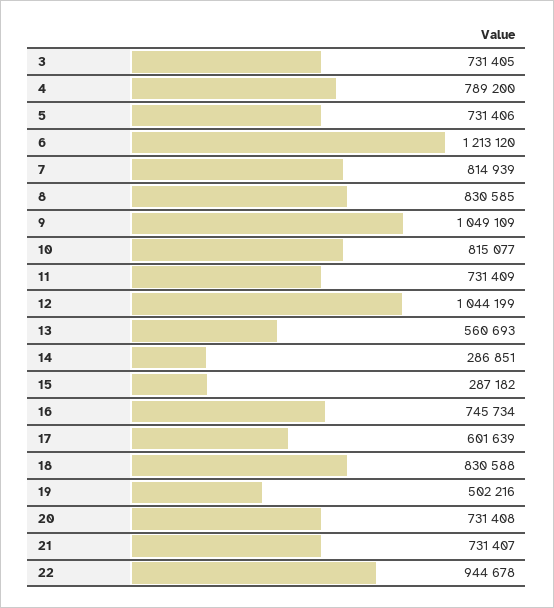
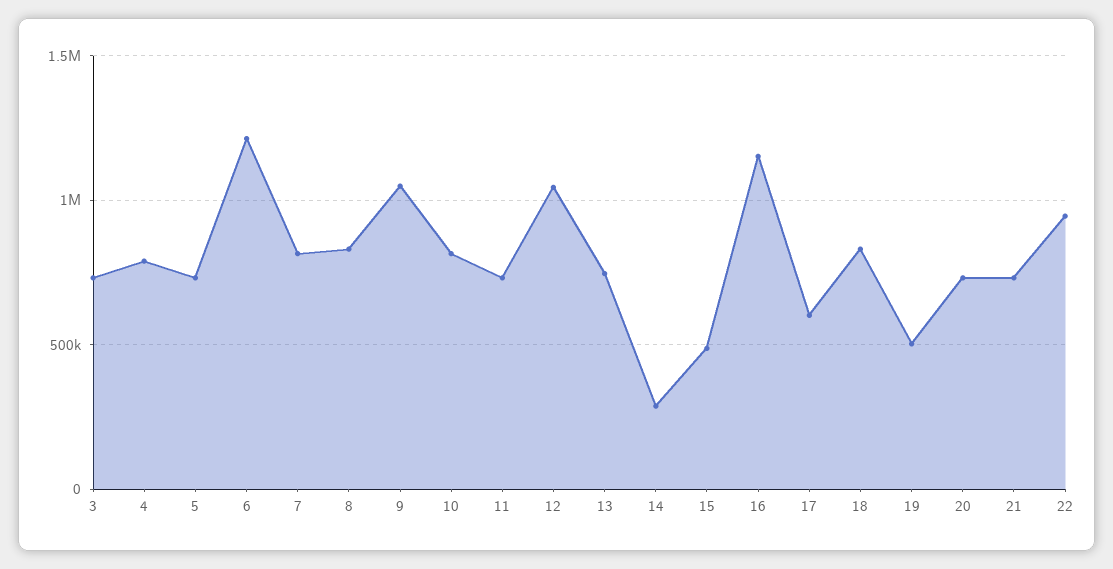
13: 560693 -> 750000
15: 287182 -> 500000
16: 745734 -> 1150000

